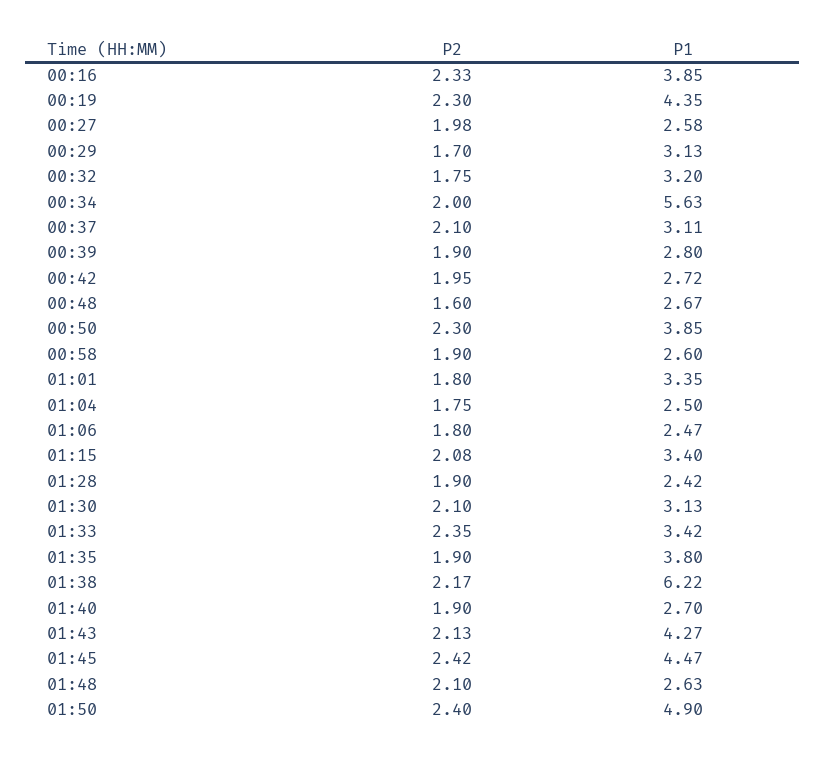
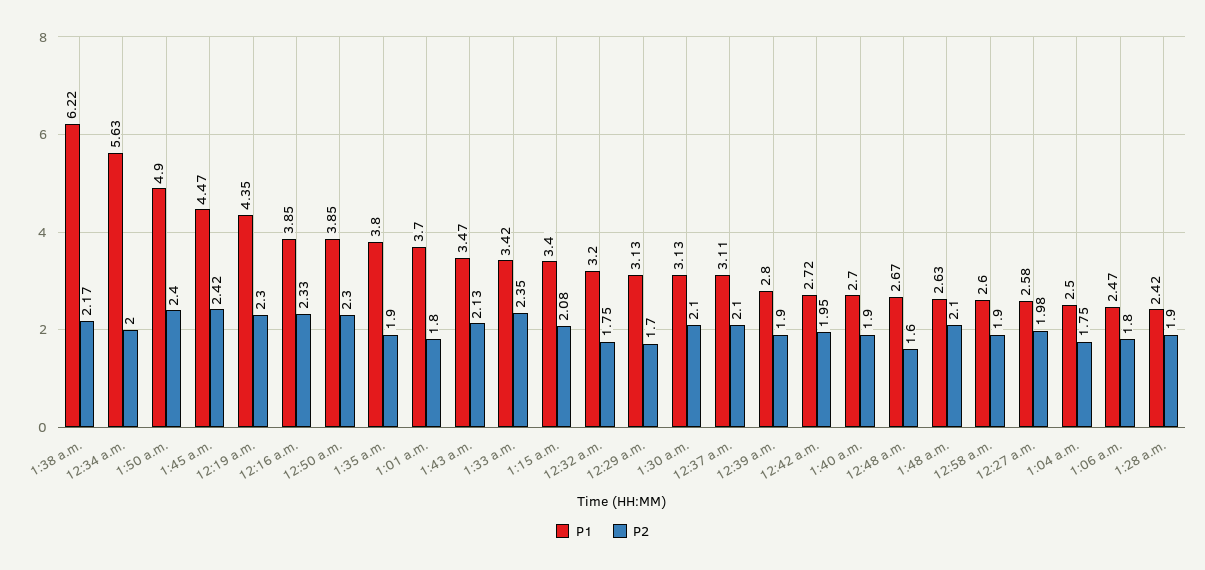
P1, 01:01: 3.35 -> 3.7
P1, 01:43: 4.27 -> 3.47

